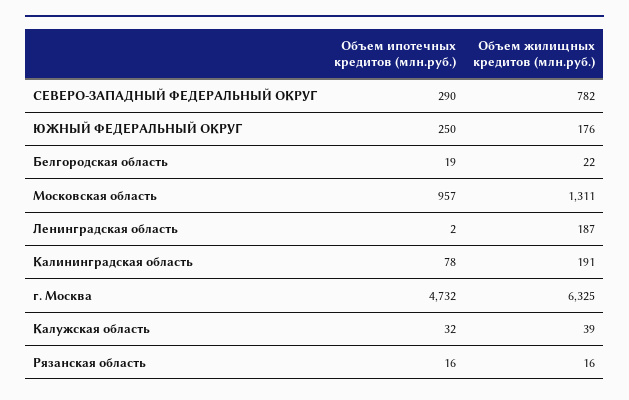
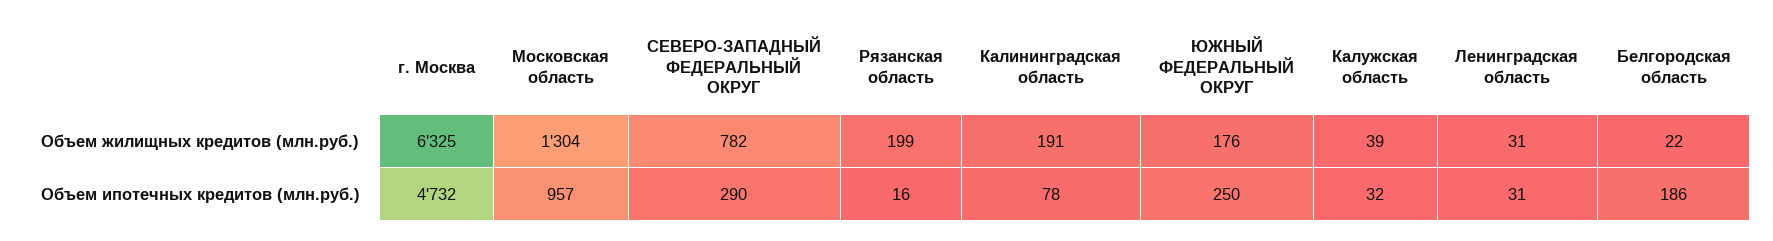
Объем ипотечных кредитов (млн.руб.), Белгородская область: 19 -> 186
Объем жилищных кредитов (млн.руб.), Московская область: 1311 -> 1304
Объем ипотечных кредитов (млн.руб.), Ленинградская область: 2 -> 31
Объем жилищных кредитов (млн.руб.), Ленинградская область: 187 -> 31
Объем жилищных кредитов (млн.руб.), Рязанская область: 16 -> 199

